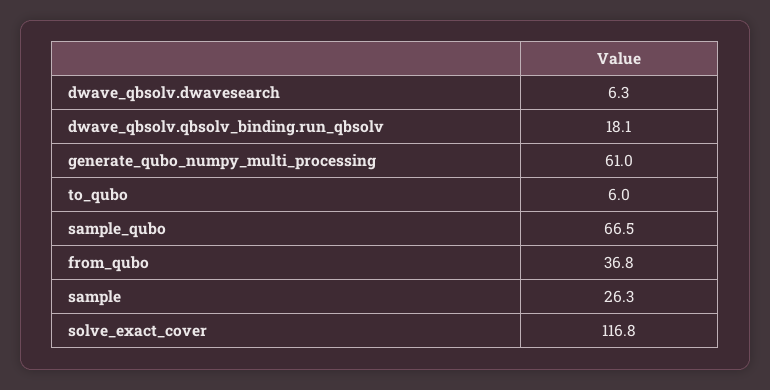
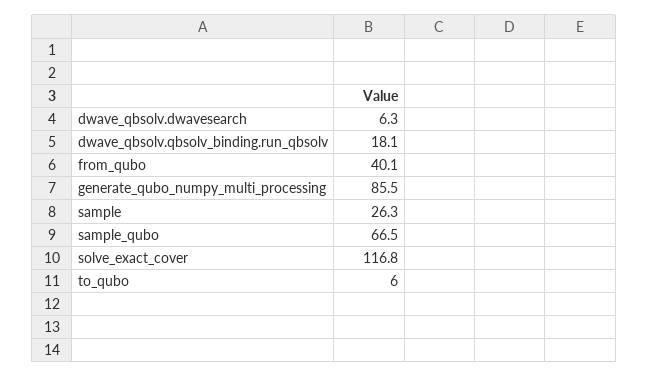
generate_qubo_numpy_multi_processing: 61 -> 85.5
from_qubo: 36.8 -> 40.1

